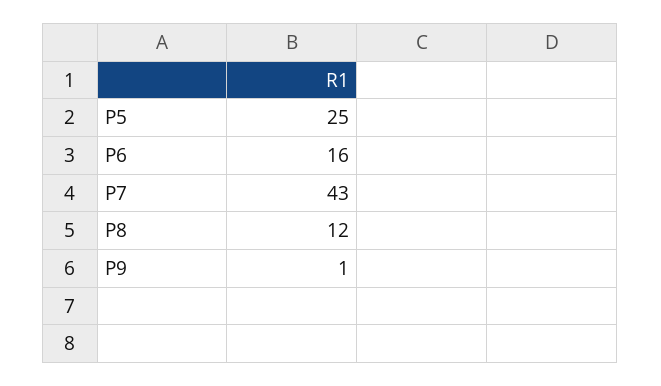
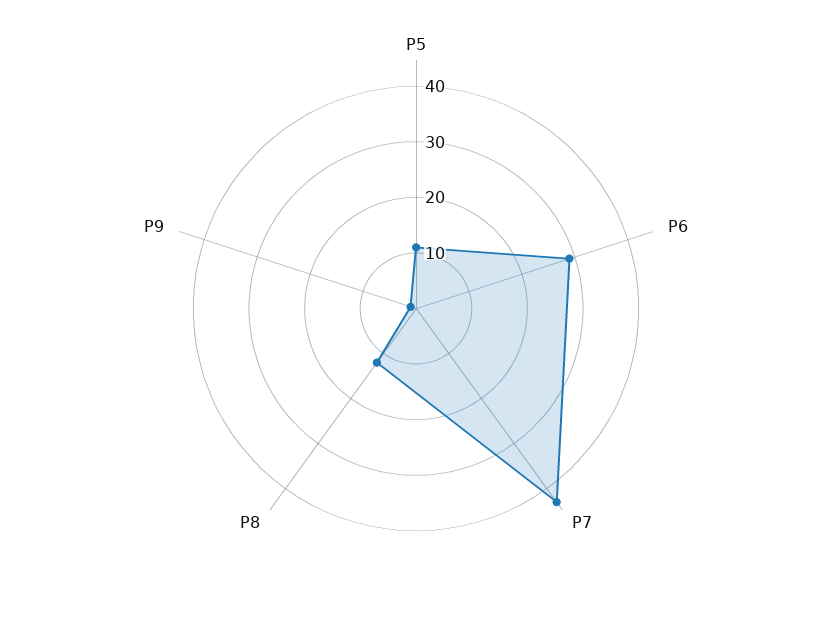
P5: 25 -> 10
P6: 16 -> 30

